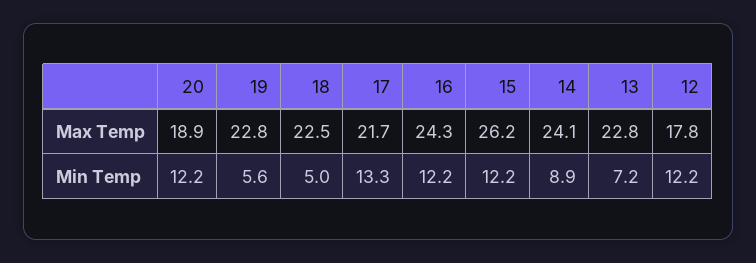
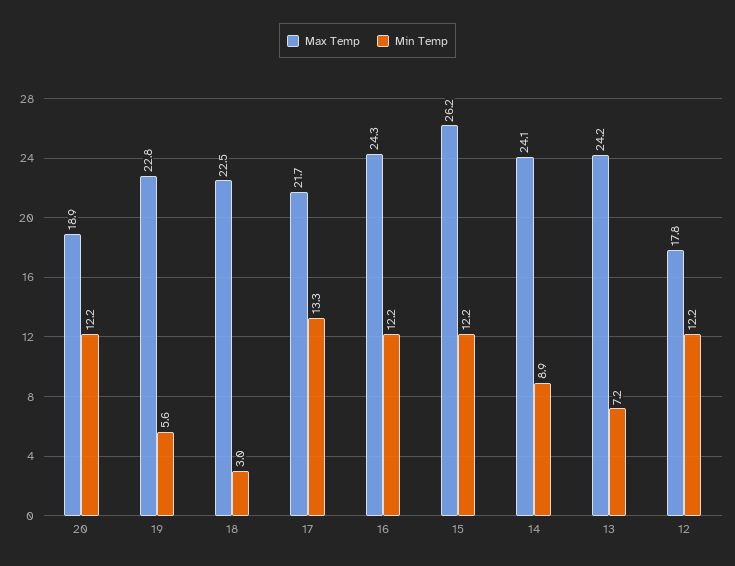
Max Temp, 13: 22.8 -> 24.2
Min Temp, 18: 5 -> 3

